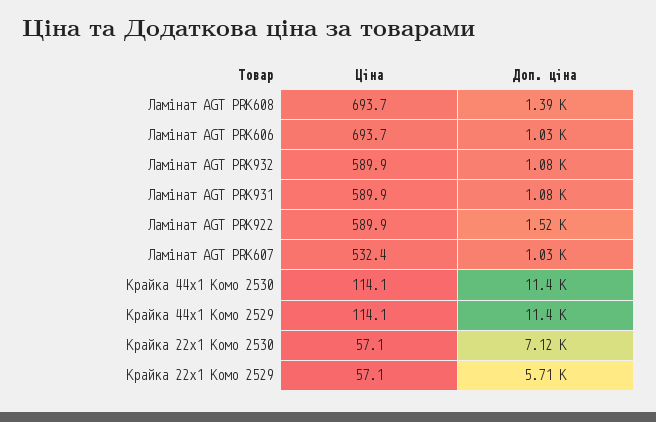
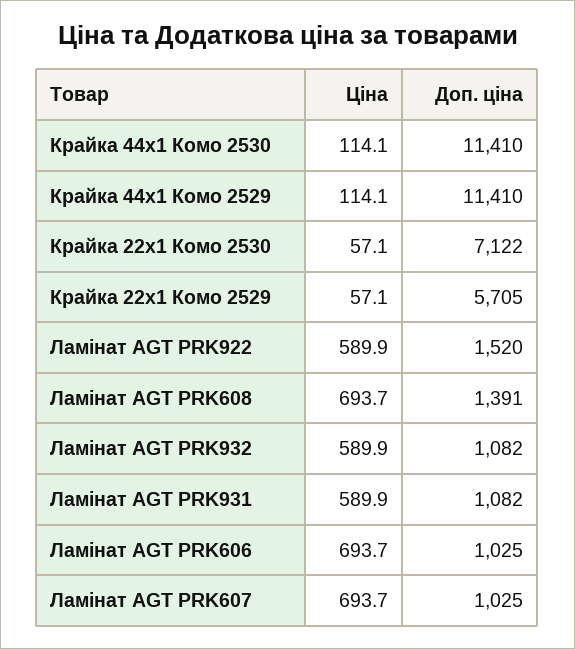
Ціна, Ламінат AGT PRK607: 532.4 -> 693.7

